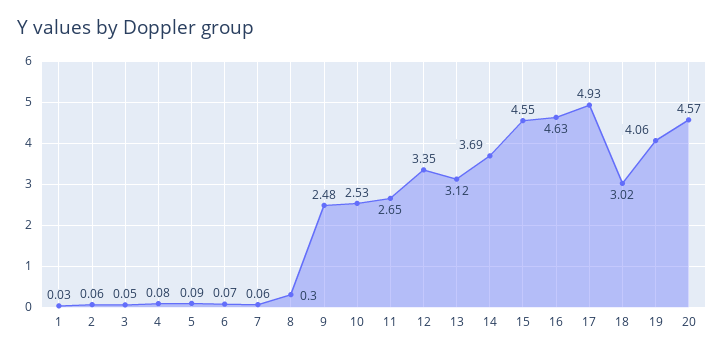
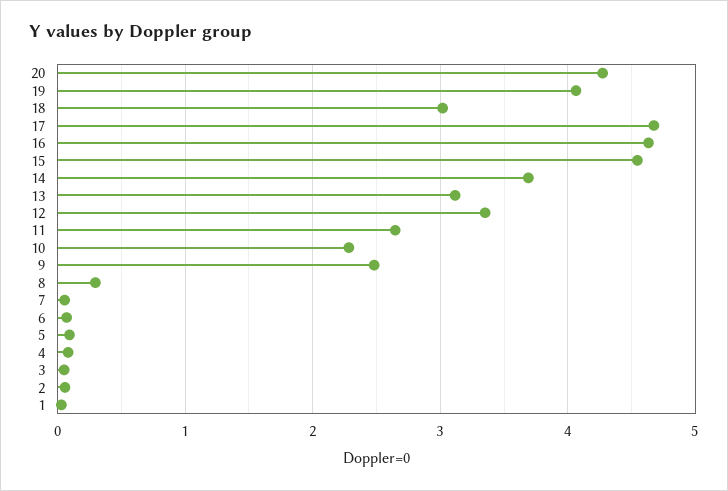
10: 2.53 -> 2.3
17: 4.93 -> 4.7
20: 4.57 -> 4.3

